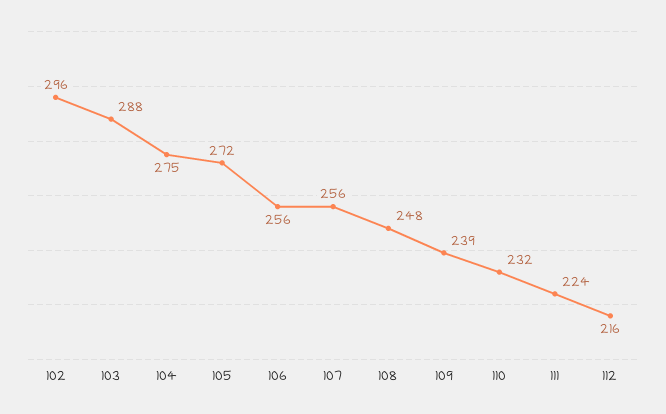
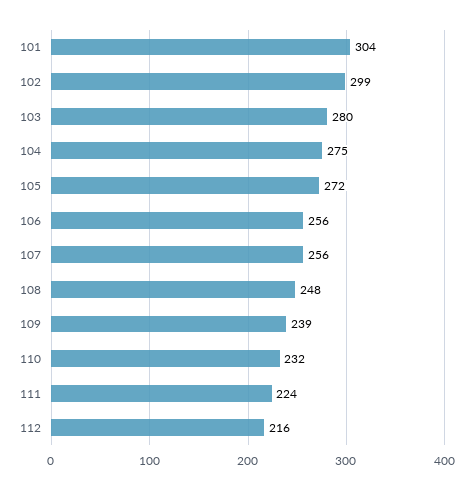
102: 296 -> 299
103: 288 -> 280
101: none -> 304

